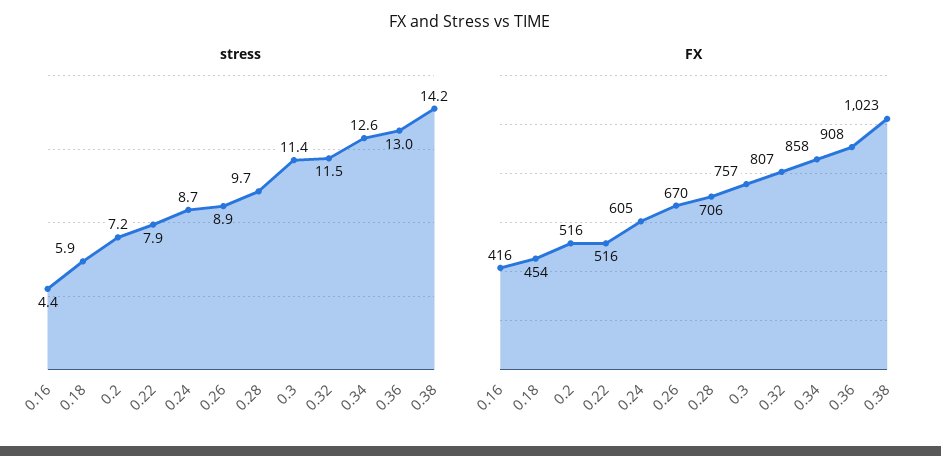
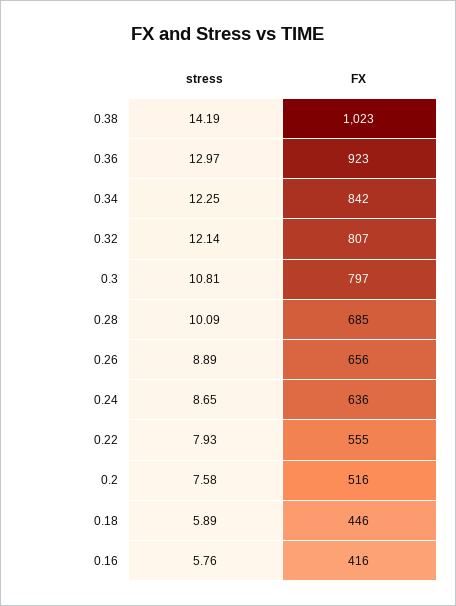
stress, 0.16: 4.4 -> 5.76
stress, 0.2: 7.2 -> 7.58
stress, 0.28: 9.7 -> 10.09
stress, 0.3: 11.4 -> 10.81
stress, 0.32: 11.5 -> 12.14
stress, 0.34: 12.6 -> 12.25
FX, 0.18: 454 -> 446
FX, 0.22: 516 -> 555
FX, 0.24: 605 -> 636
FX, 0.26: 670 -> 656
FX, 0.28: 706 -> 685
FX, 0.3: 757 -> 797
FX, 0.34: 858 -> 842
FX, 0.36: 908 -> 923

